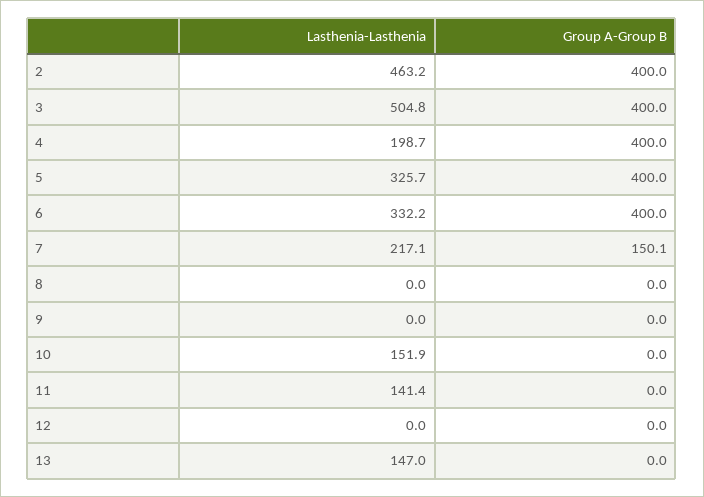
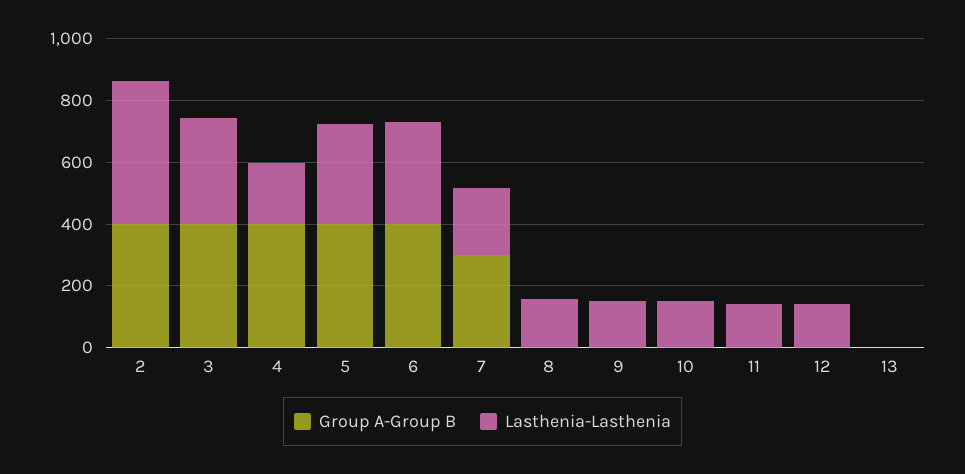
Lasthenia-Lasthenia, 3: 504.8 -> 350
Group A-Group B, 7: 150.1 -> 300
Lasthenia-Lasthenia, 8: 0 -> 150
Lasthenia-Lasthenia, 9: 0 -> 150
Lasthenia-Lasthenia, 12: 0 -> 150
Lasthenia-Lasthenia, 13: 147 -> 0

